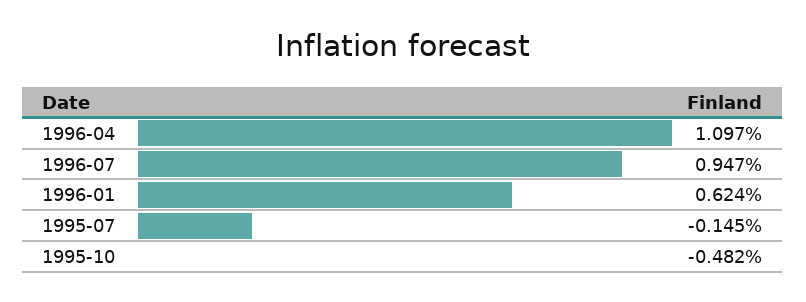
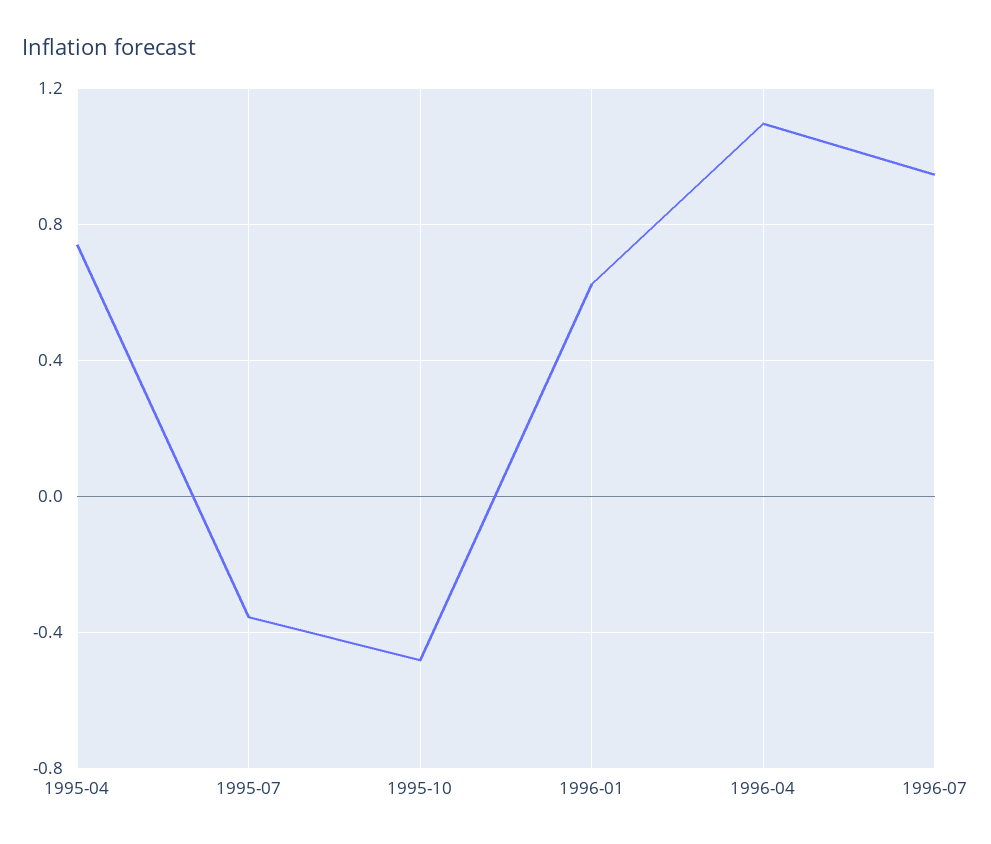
1995-07: -0.145 -> -0.35
1995-04: none -> 0.75

